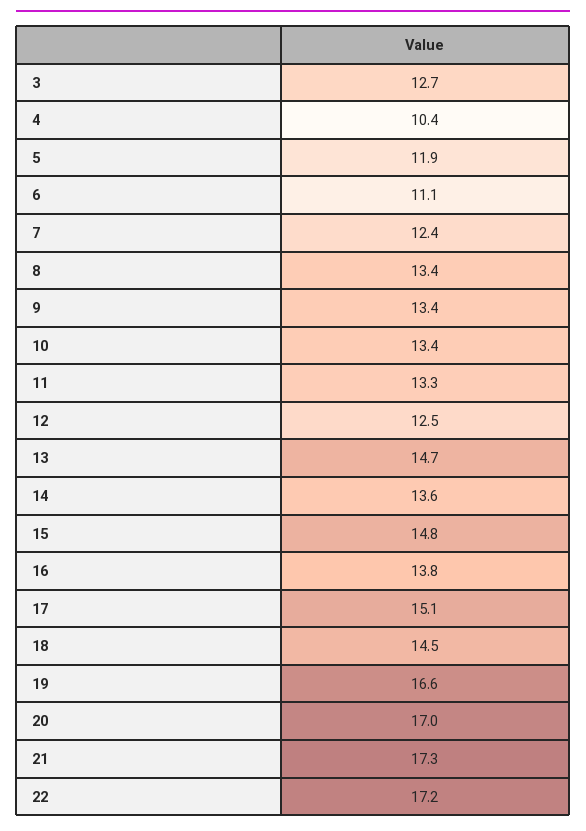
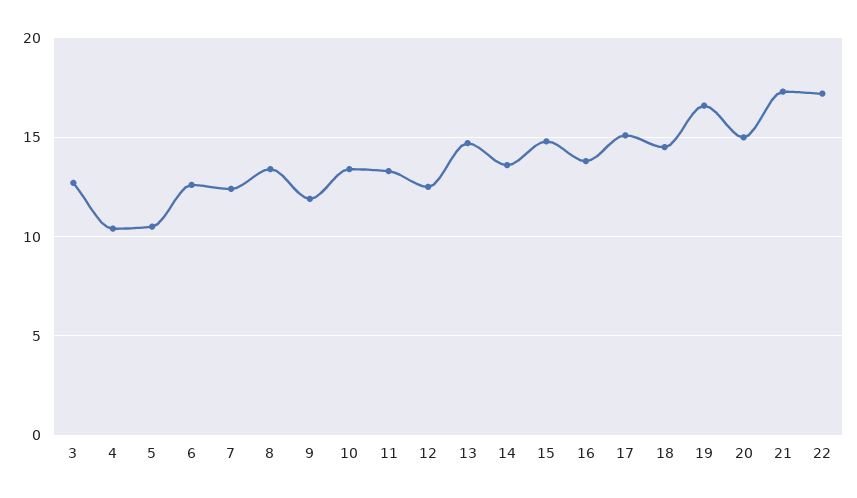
5: 11.9 -> 10.5
6: 11.1 -> 12.5
9: 13.4 -> 12
20: 17 -> 15

